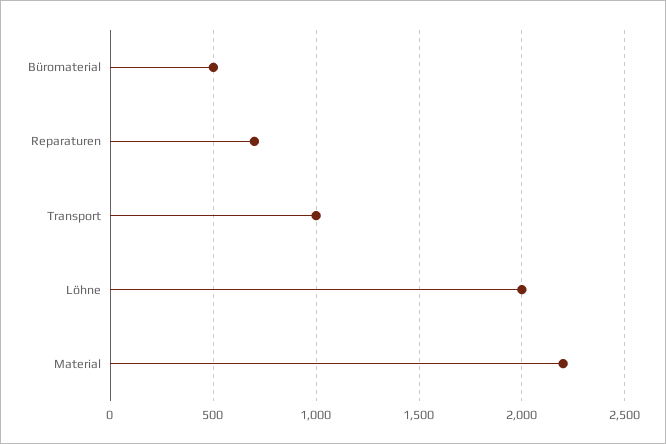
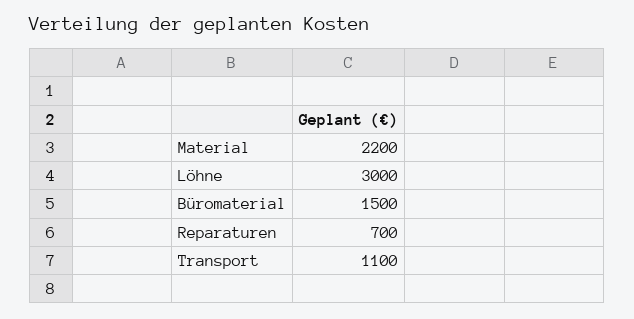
Büromaterial: 500 -> 1500
Transport: 1000 -> 1100
Löhne: 2000 -> 3000

